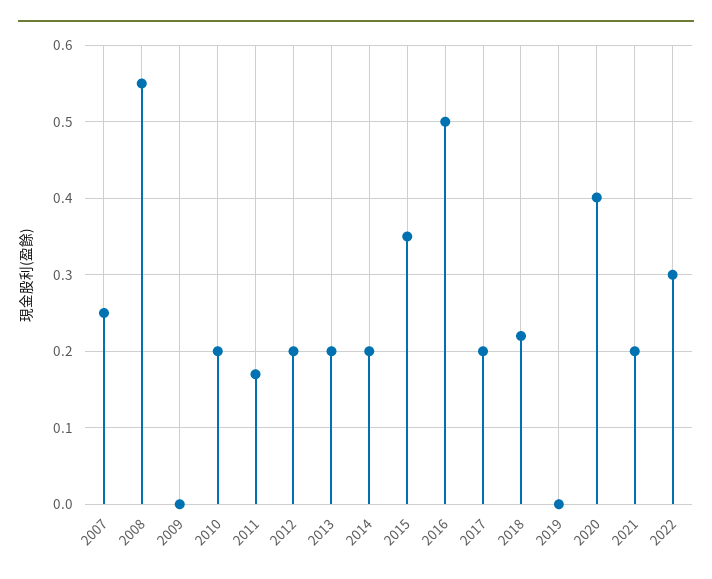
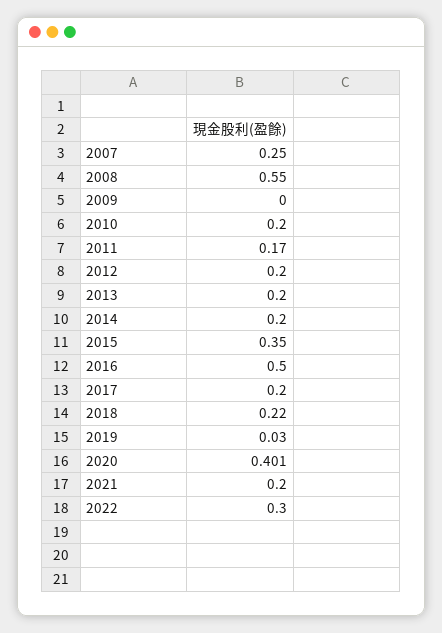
2019: 0 -> 0.03

